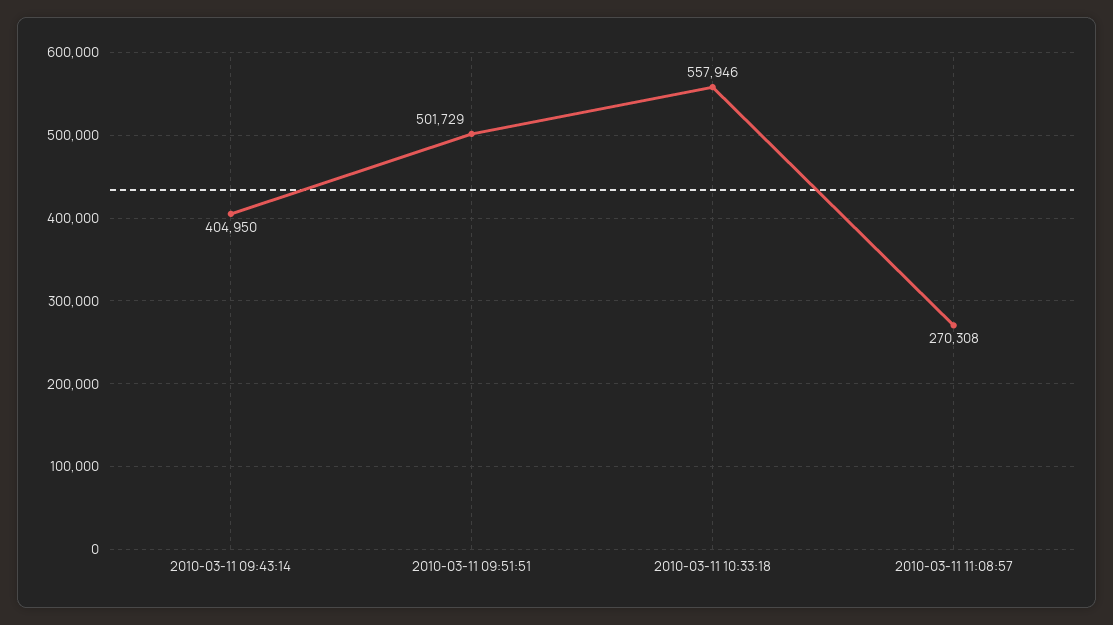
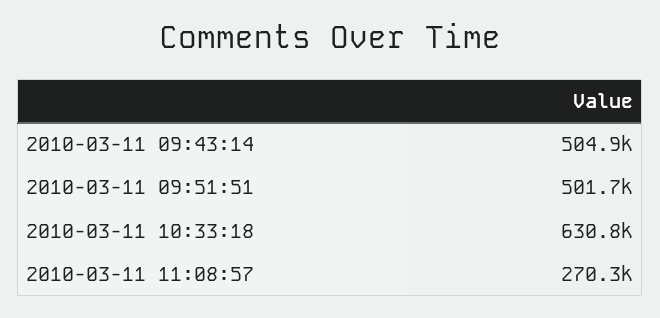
2010-03-11 09:43:14: 404950 -> 504900
2010-03-11 10:33:18: 557946 -> 630800

